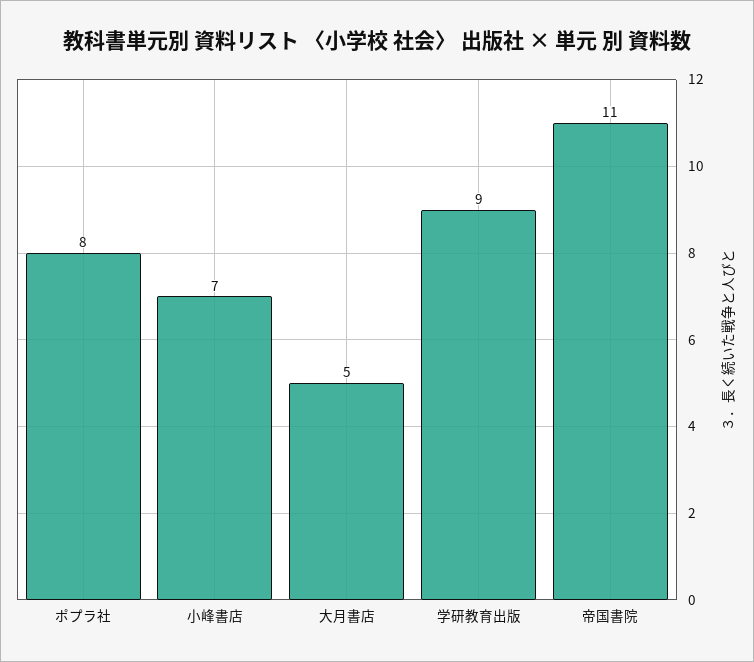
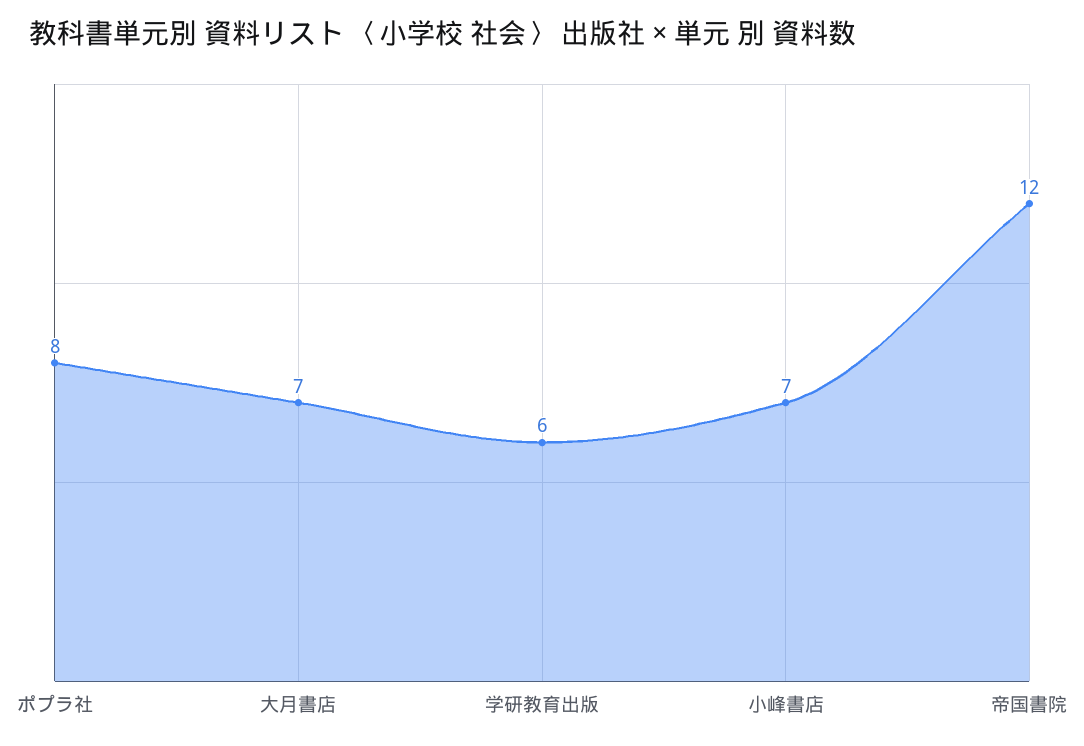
大月書店: 5 -> 7
学研教育出版: 9 -> 6
帝国書院: 11 -> 12

